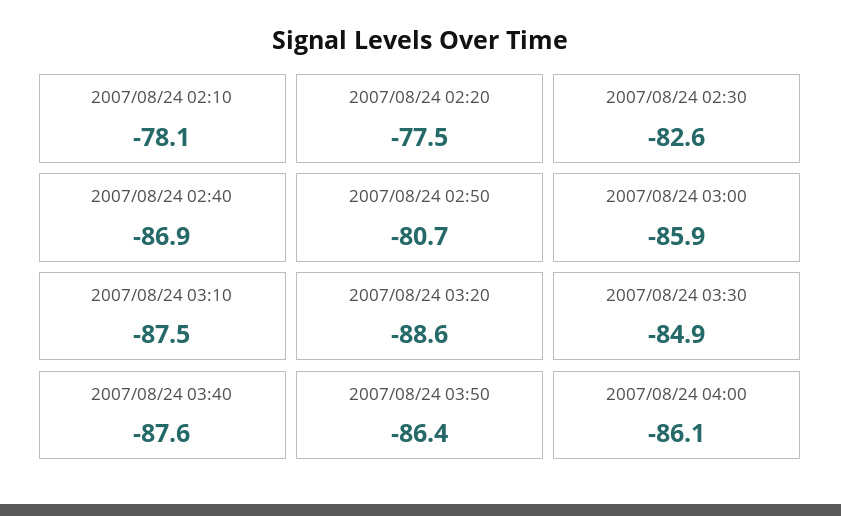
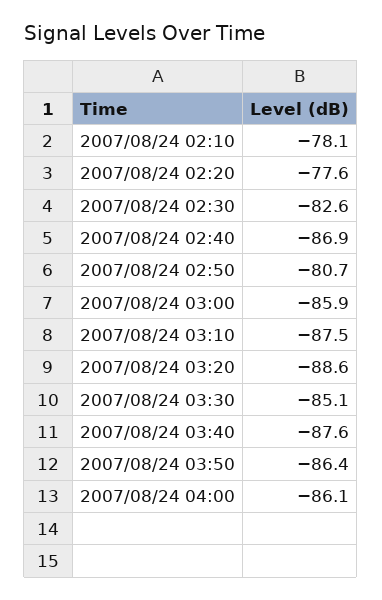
2007/08/24 02:20: -77.5 -> -77.6
2007/08/24 03:30: -84.9 -> -85.1

